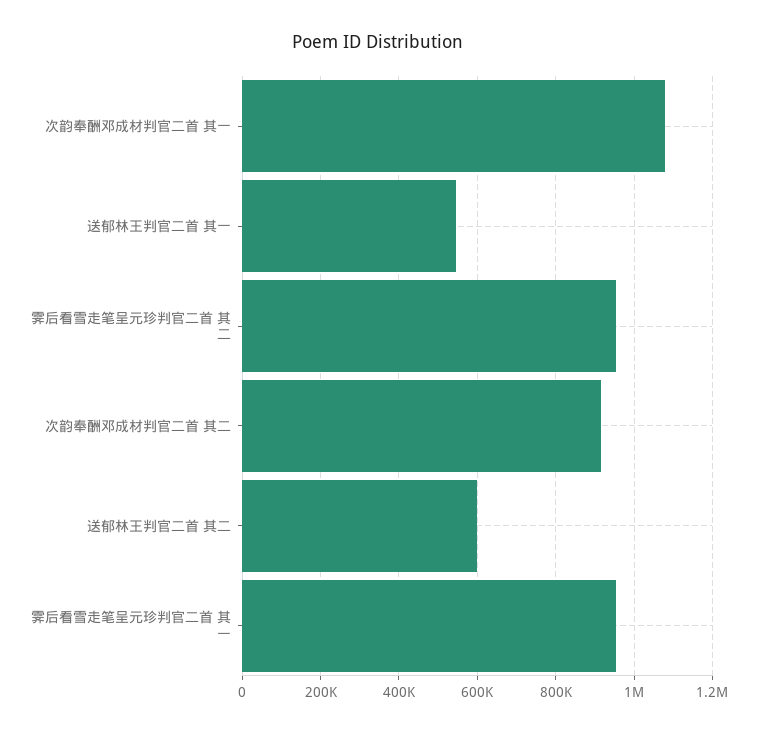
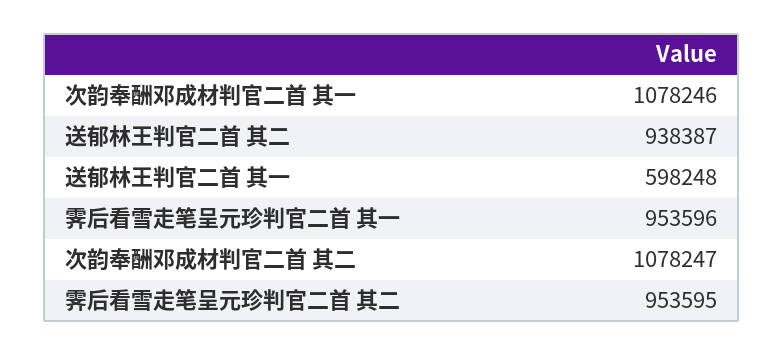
送郁林王判官二首 其一: 540000 -> 598248
次韵奉酬邓成材判官二首 其二: 920000 -> 1078247
送郁林王判官二首 其二: 600000 -> 938387

